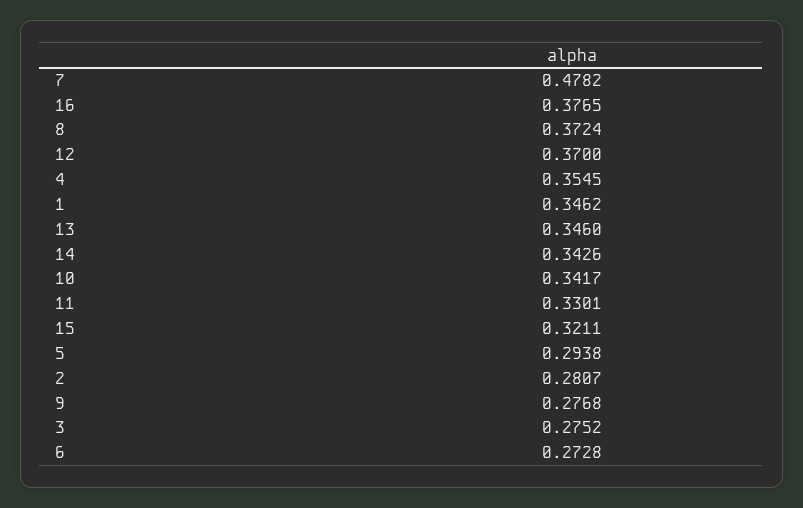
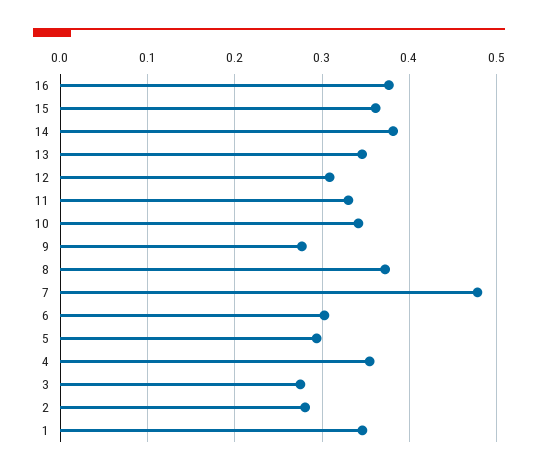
12: 0.37 -> 0.31
14: 0.3426 -> 0.38
15: 0.3211 -> 0.36
6: 0.2728 -> 0.3

